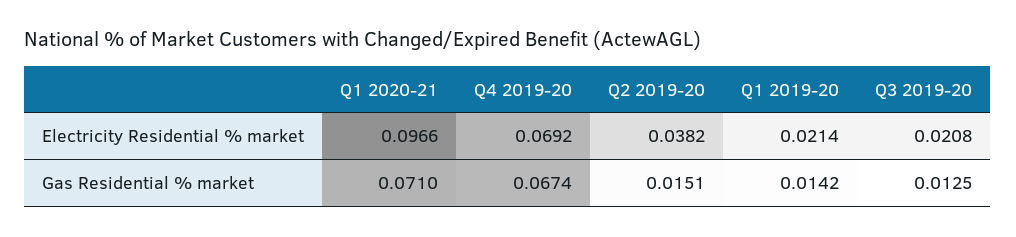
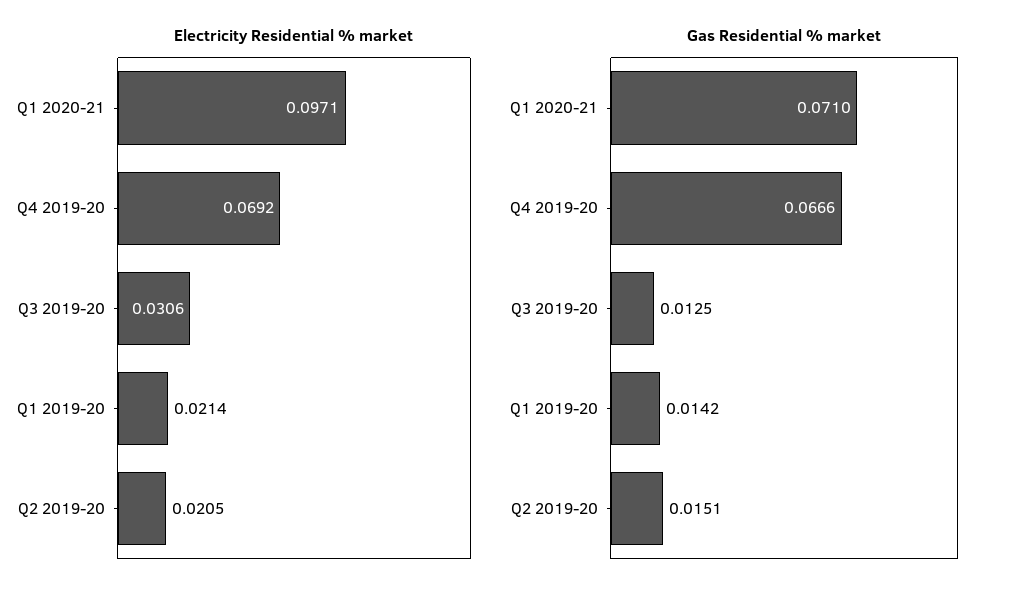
Electricity Residential % market, Q1 2020-21: 0.0966 -> 0.0971
Electricity Residential % market, Q2 2019-20: 0.0382 -> 0.0205
Electricity Residential % market, Q3 2019-20: 0.0208 -> 0.0306
Gas Residential % market, Q4 2019-20: 0.0674 -> 0.0666

